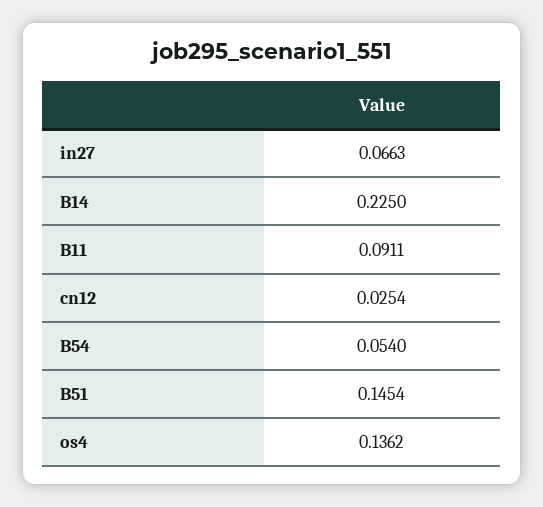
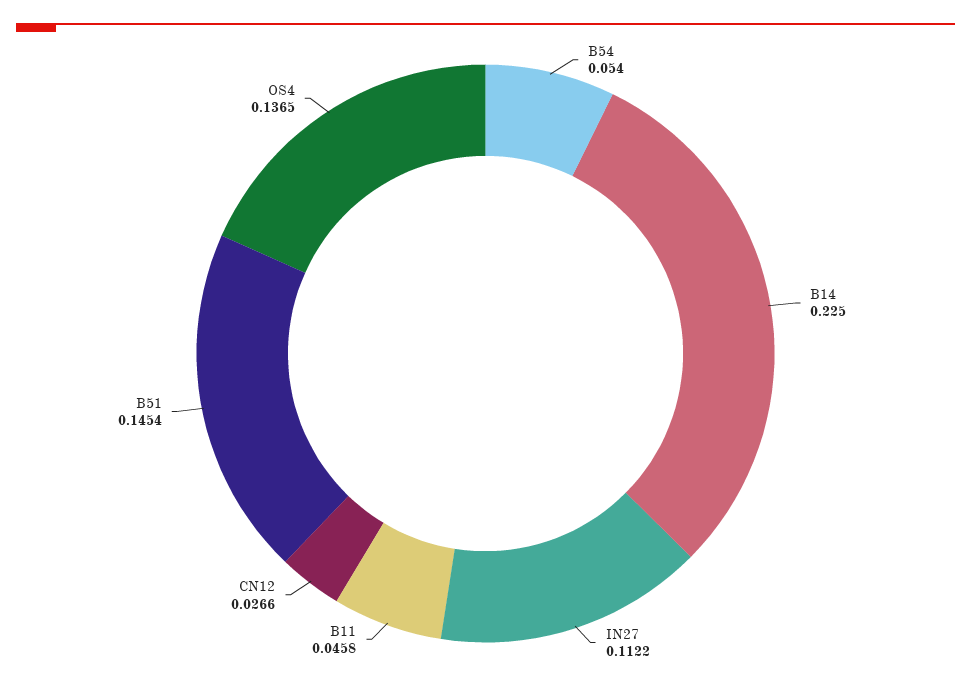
in27: 0.0663 -> 0.1122
B11: 0.0911 -> 0.0458
cn12: 0.0254 -> 0.0266
os4: 0.1362 -> 0.1365

